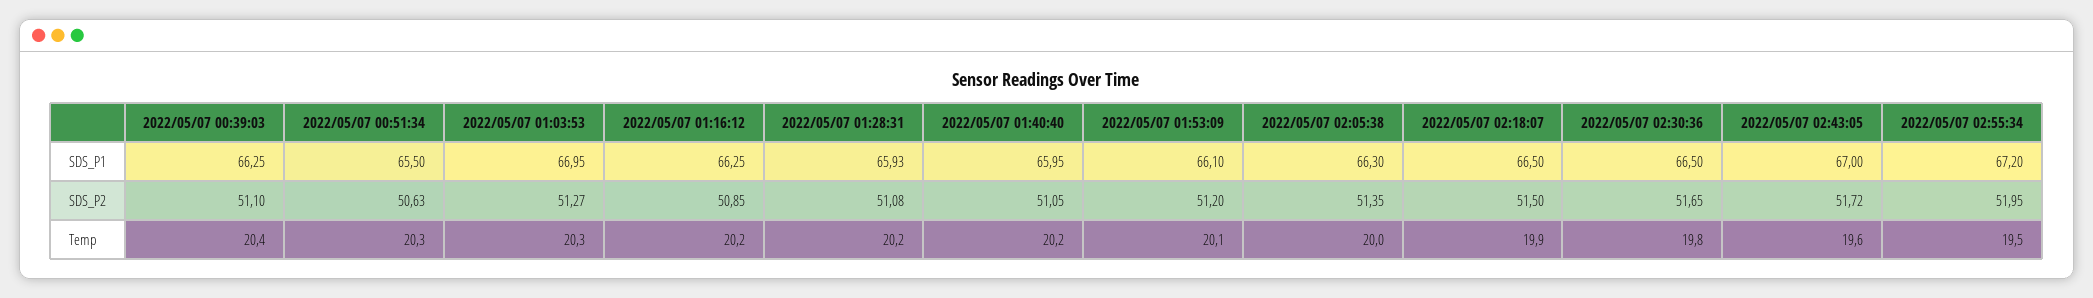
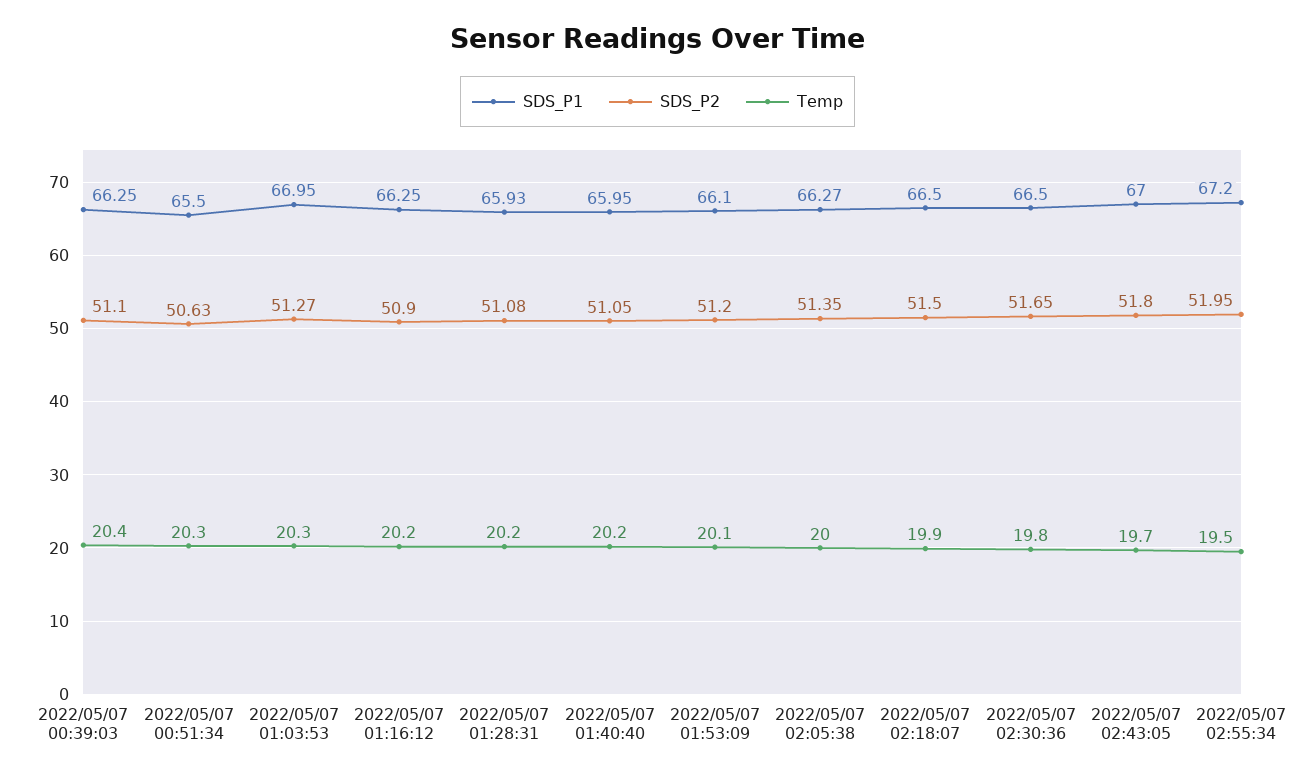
SDS_P1, 2022/05/07 02:05:38: 66.3 -> 66.27
SDS_P2, 2022/05/07 01:16:12: 50.85 -> 50.9
SDS_P2, 2022/05/07 02:43:05: 51.72 -> 51.8
Temp, 2022/05/07 02:43:05: 19.6 -> 19.7

